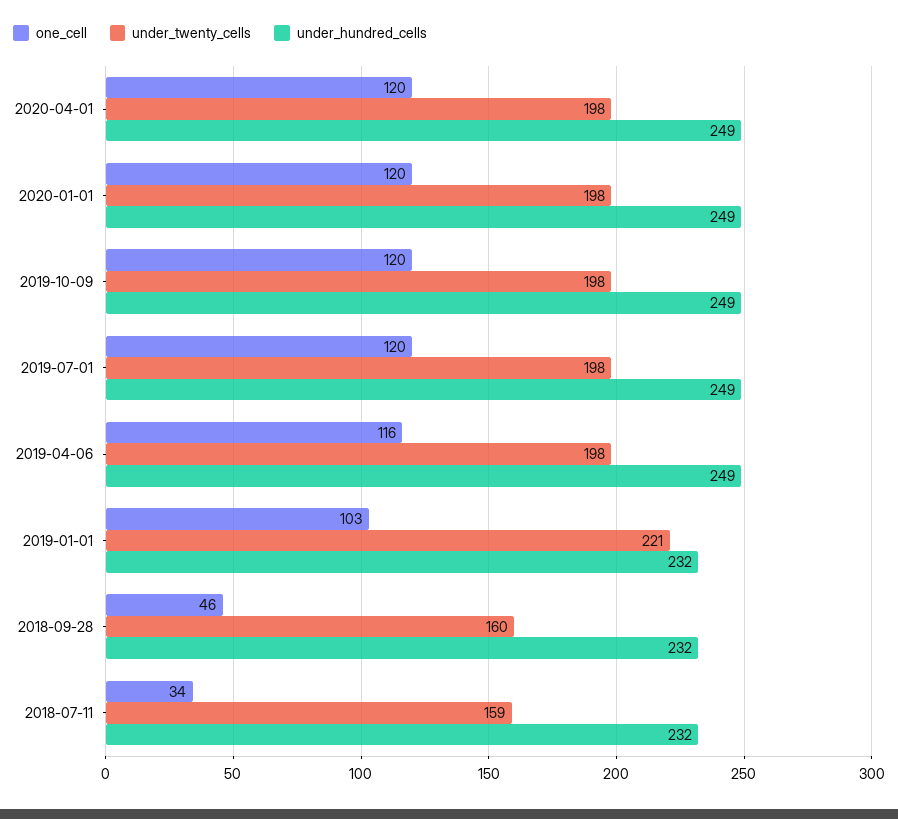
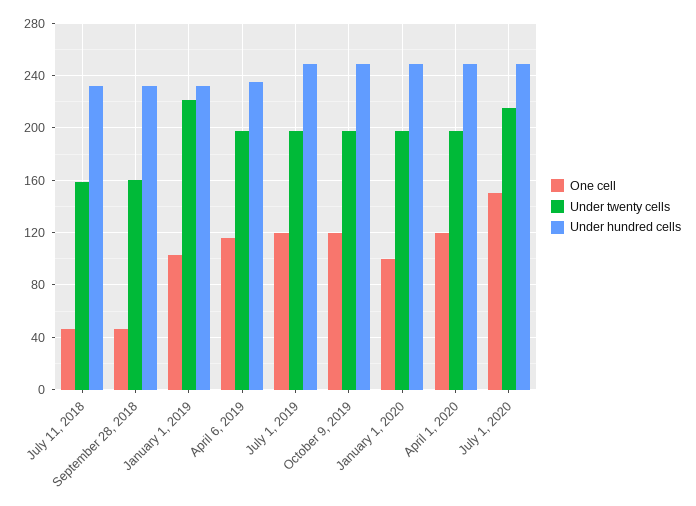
one_cell, 2020-01-01: 120 -> 100
under_hundred_cells, 2019-04-06: 249 -> 235
one_cell, 2018-07-11: 34 -> 45
one_cell, July 1, 2020: none -> 150
under_twenty_cells, July 1, 2020: none -> 215
under_hundred_cells, July 1, 2020: none -> 250

